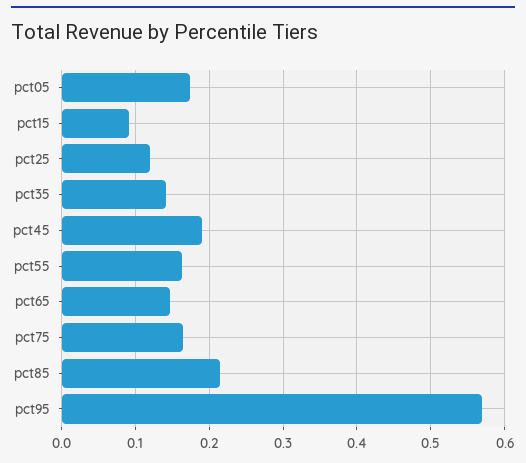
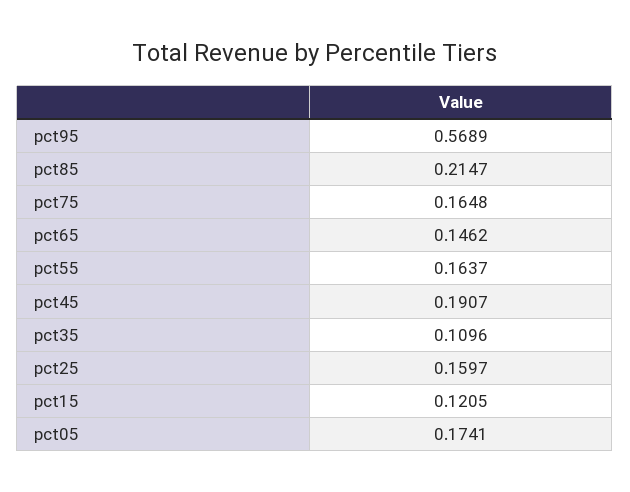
pct15: 0.09 -> 0.1205
pct25: 0.12 -> 0.1597
pct35: 0.14 -> 0.1096

